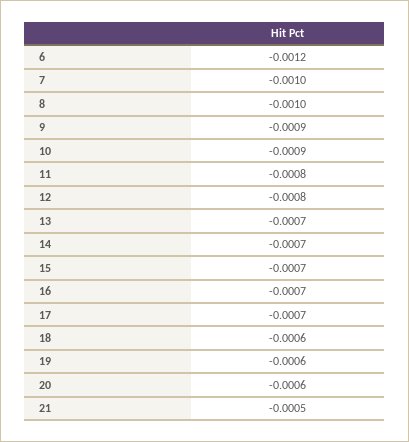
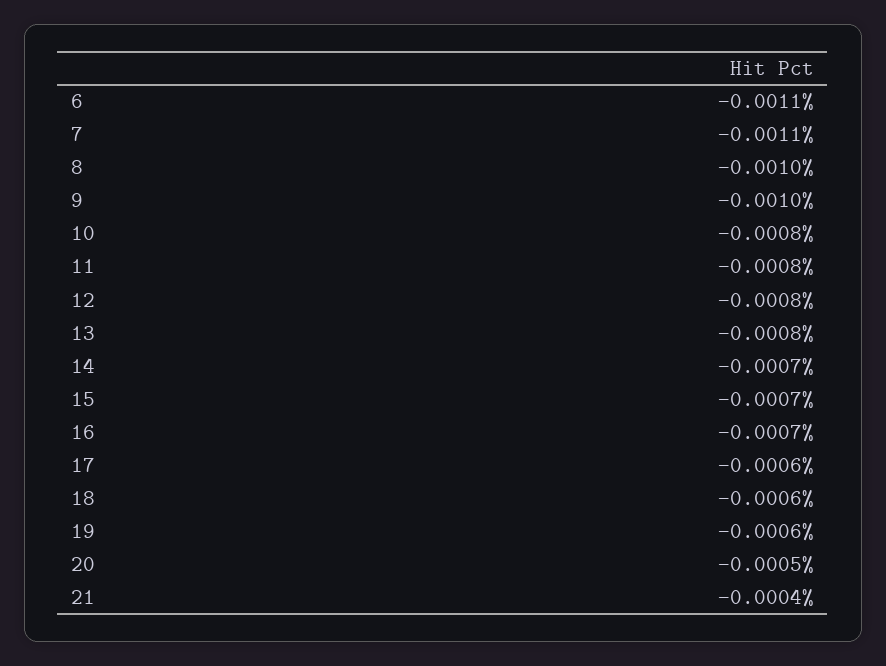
6: -0.0012 -> -0.0011
7: -0.001 -> -0.0011
9: -0.0009 -> -0.001
10: -0.0009 -> -0.0008
13: -0.0007 -> -0.0008
17: -0.0007 -> -0.0006
20: -0.0006 -> -0.0005
21: -0.0005 -> -0.0004

